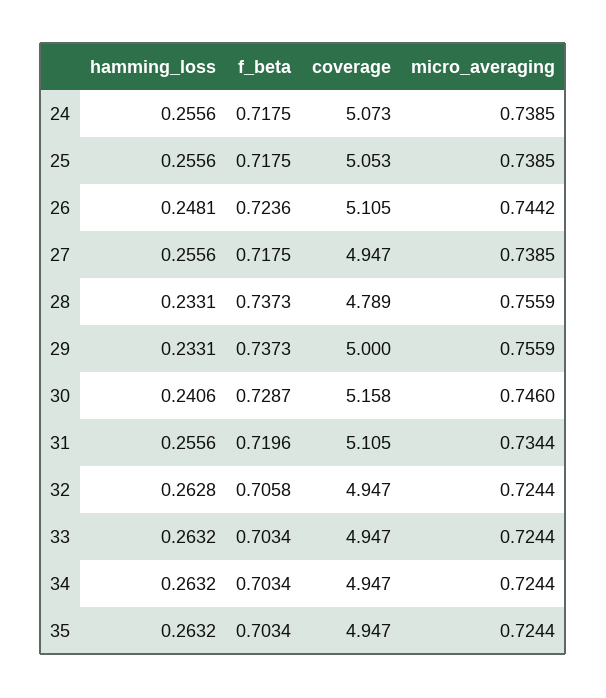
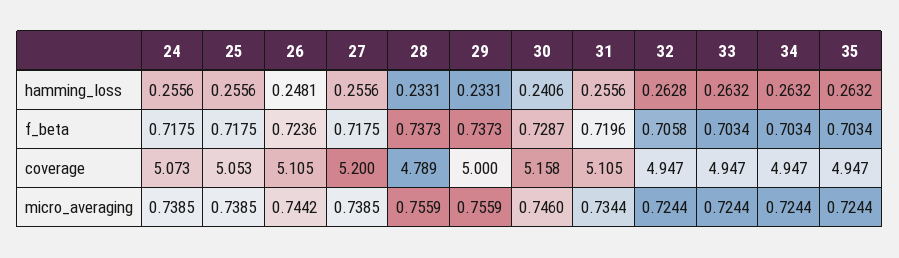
coverage, 27: 4.947 -> 5.2

